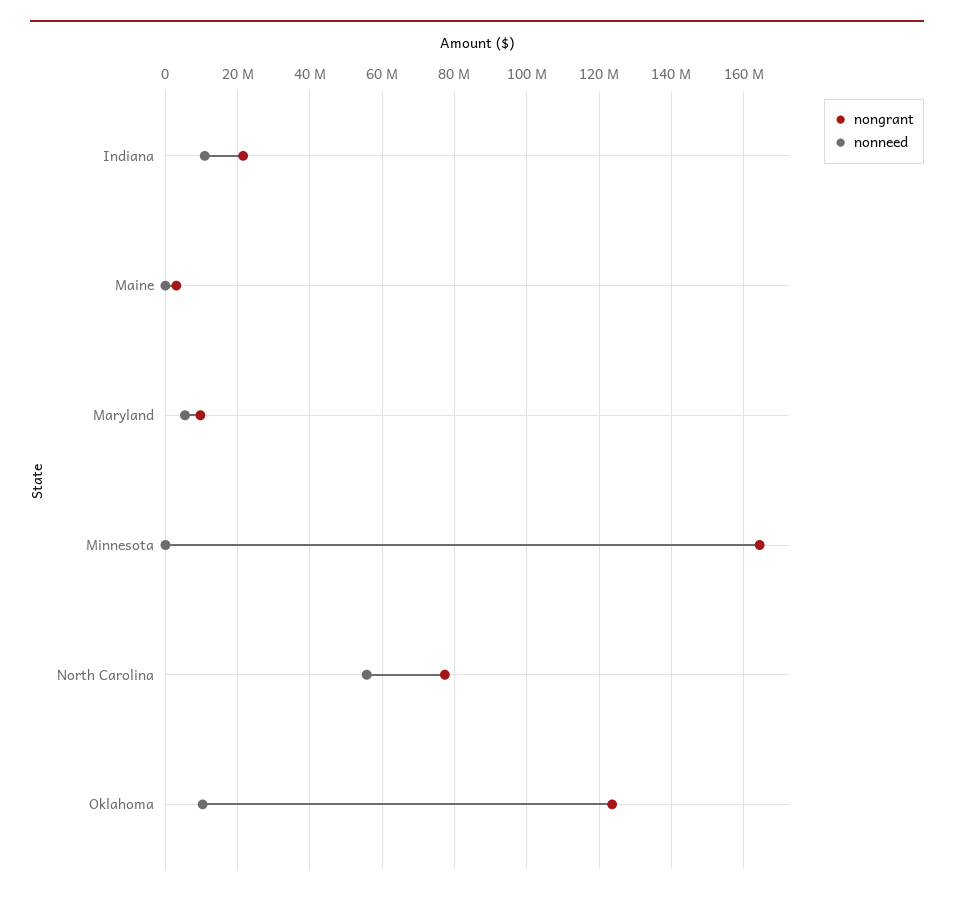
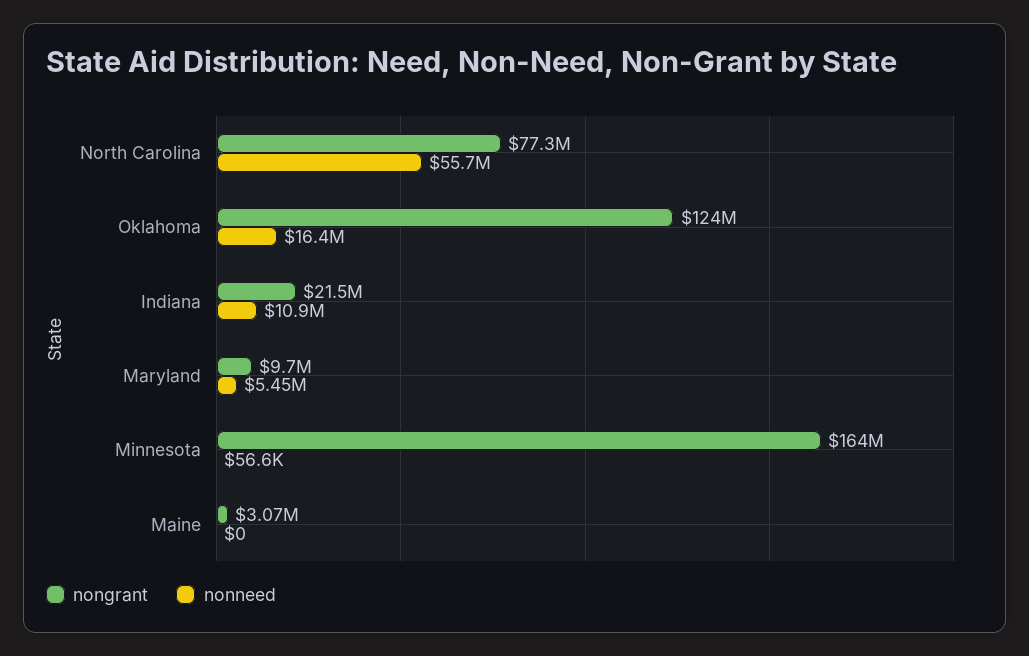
nonneed, Oklahoma: 10000000 -> 16400000

